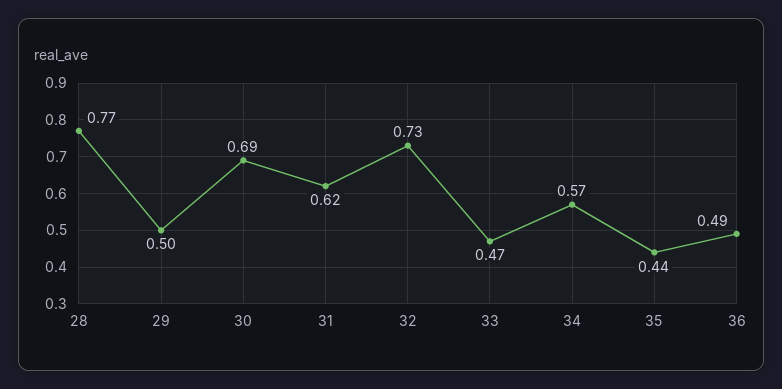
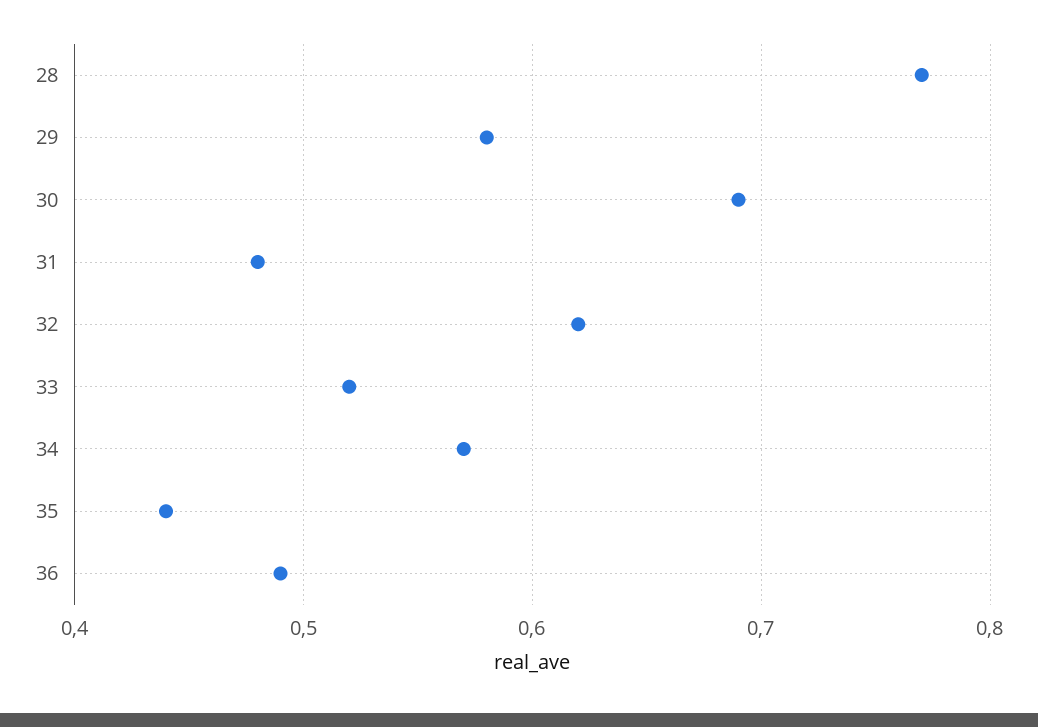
29: 0.5 -> 0.58
31: 0.62 -> 0.48
32: 0.73 -> 0.62
33: 0.47 -> 0.52

